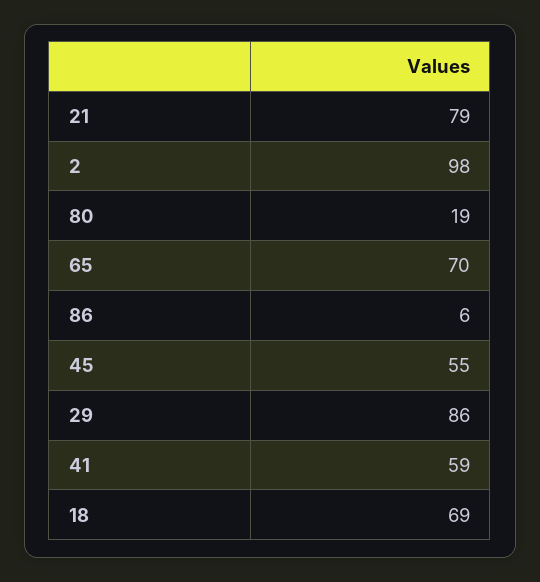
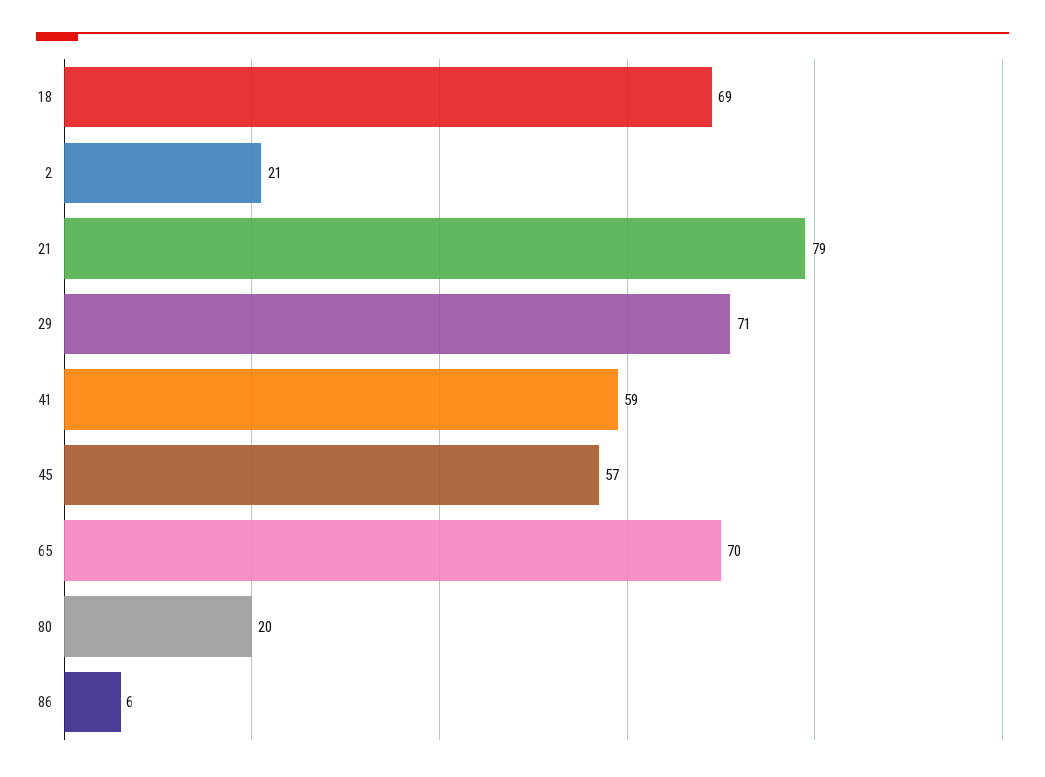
2: 98 -> 21
80: 19 -> 20
45: 55 -> 57
29: 86 -> 71

